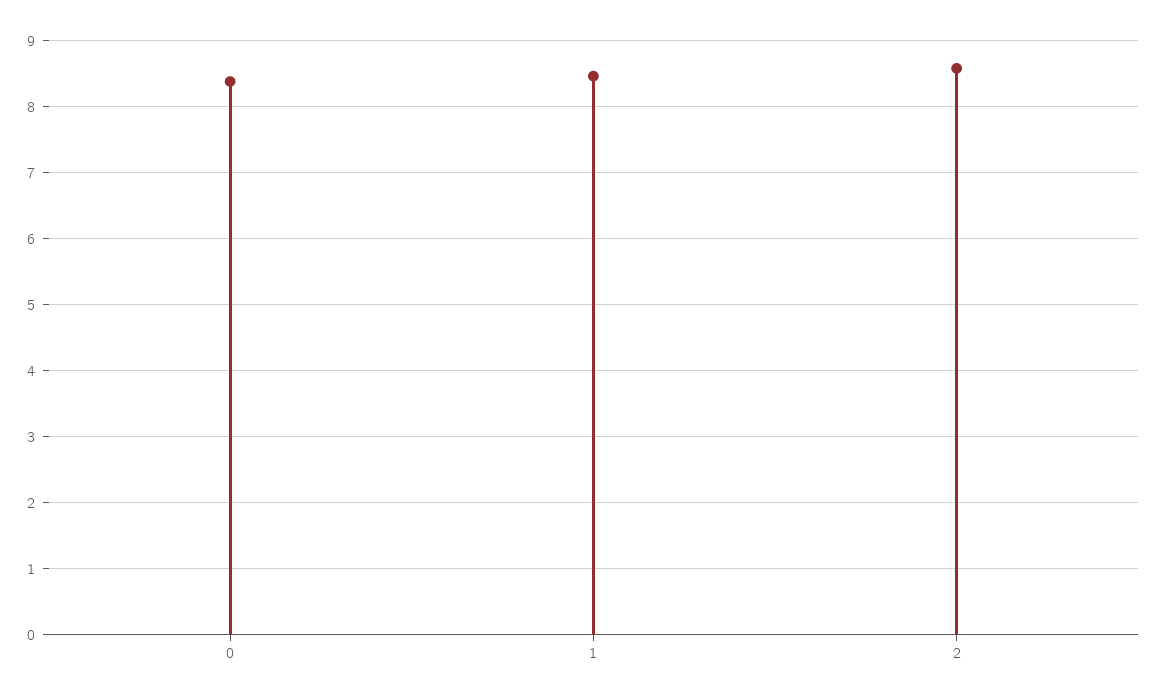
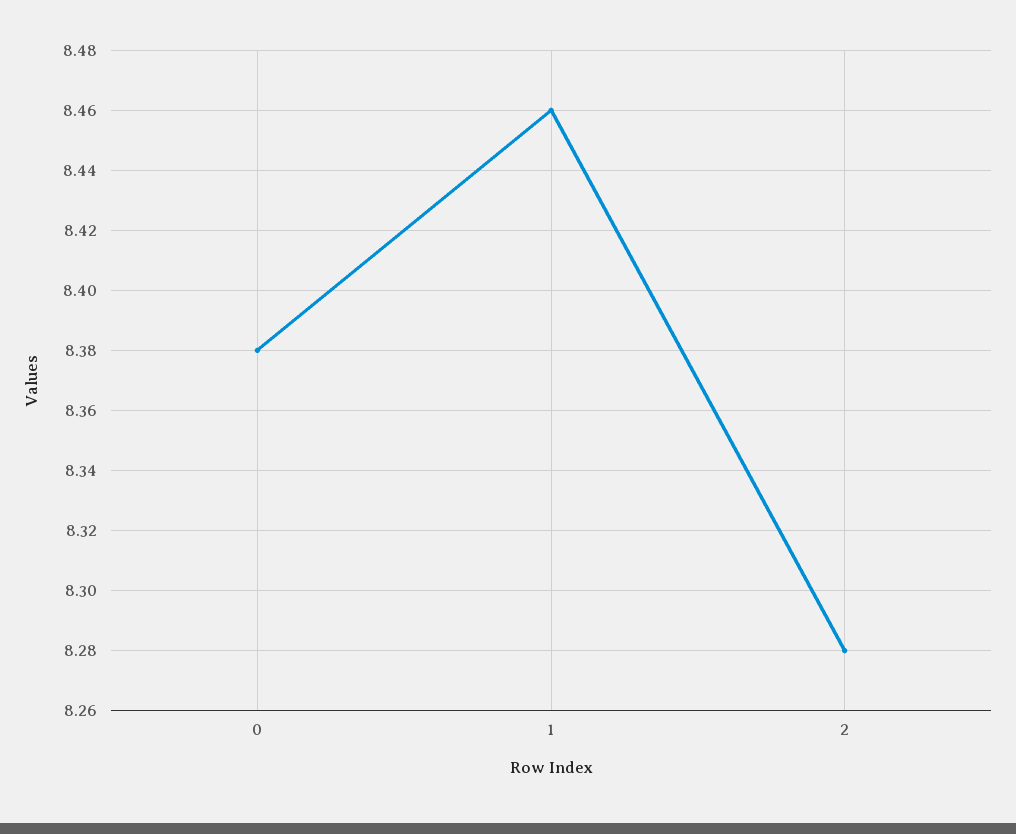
2: 8.6 -> 8.28

